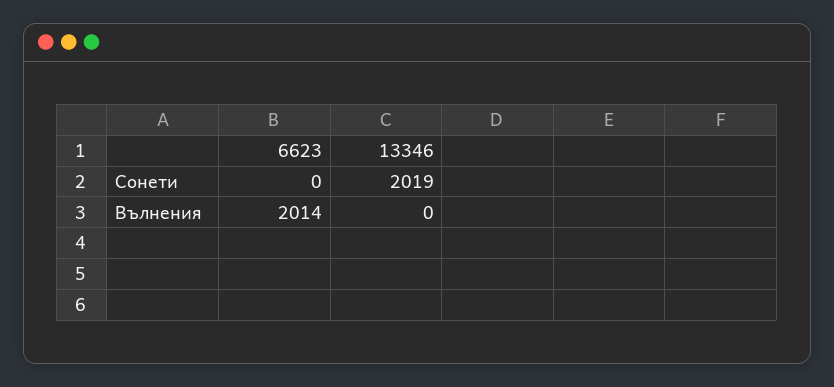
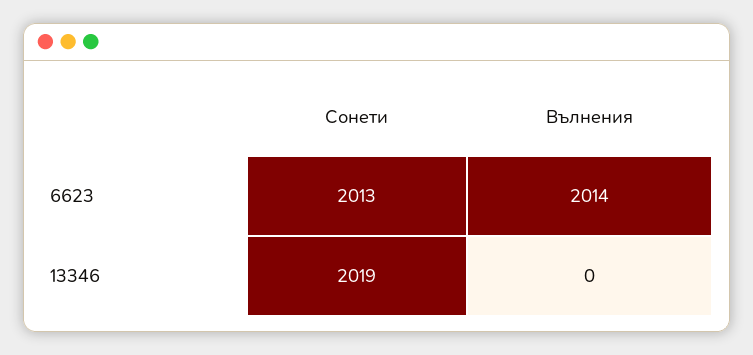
6623, Сонети: 0 -> 2013

